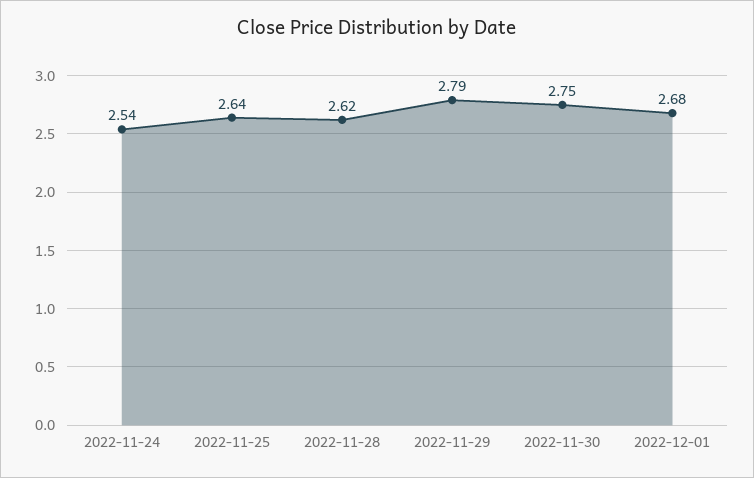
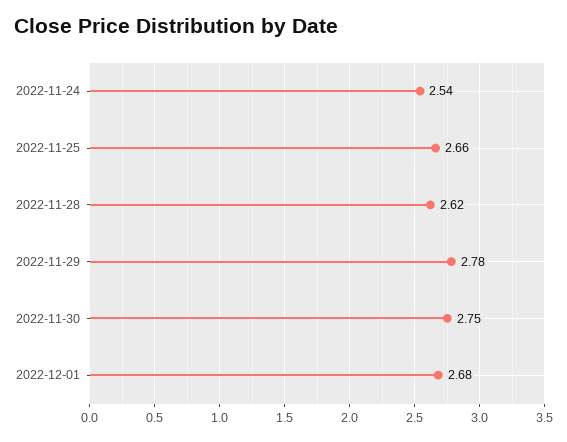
2022-11-25: 2.64 -> 2.66
2022-11-29: 2.79 -> 2.78

